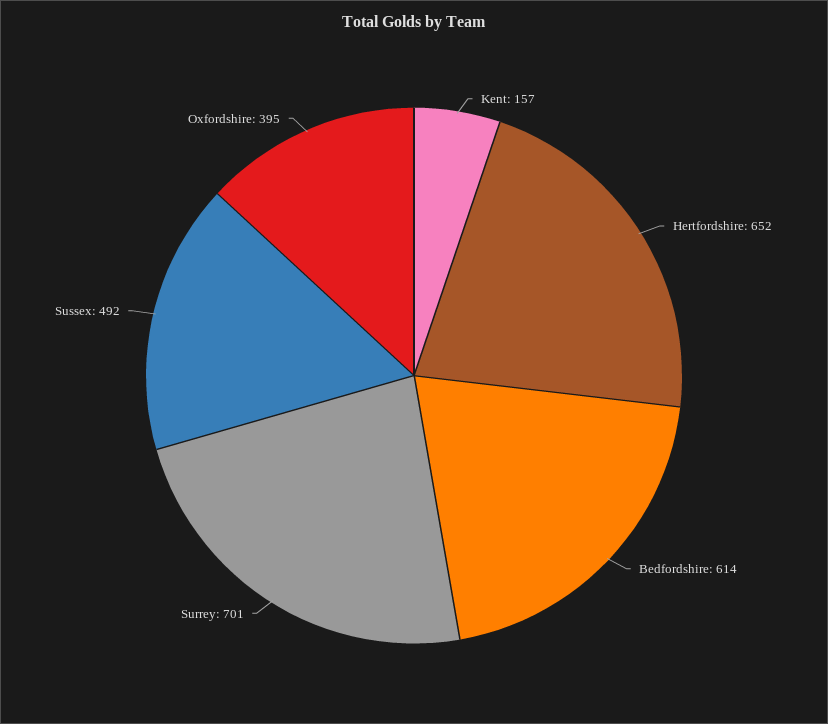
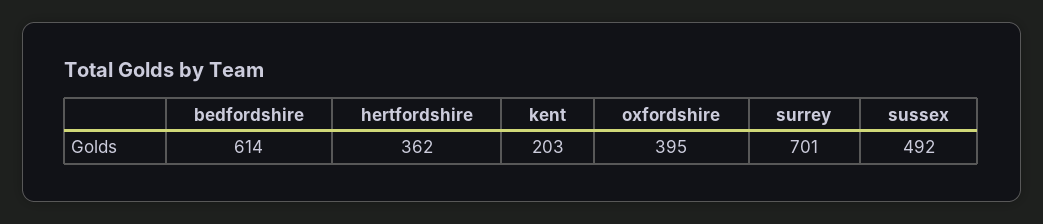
Kent: 157 -> 203
Hertfordshire: 652 -> 362

